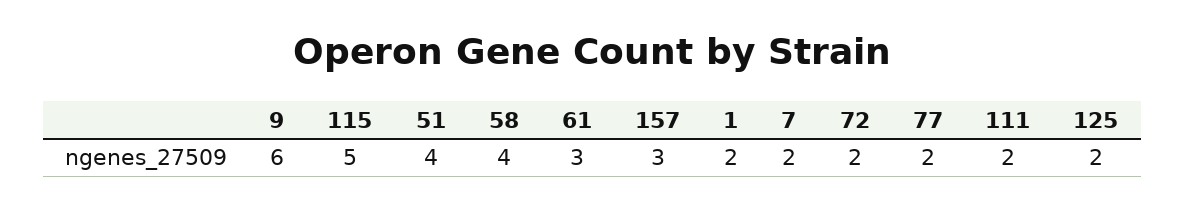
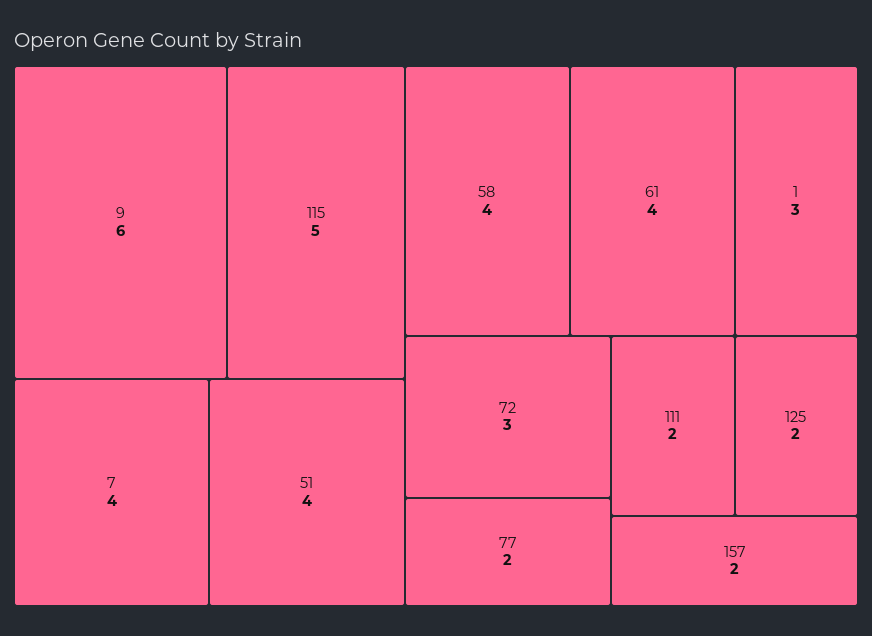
61: 3 -> 4
157: 3 -> 2
1: 2 -> 3
7: 2 -> 4
72: 2 -> 3

